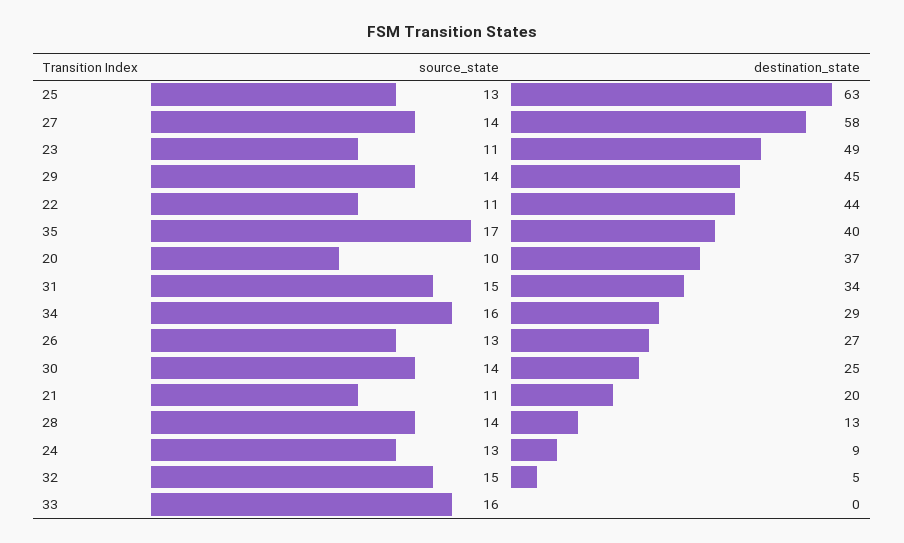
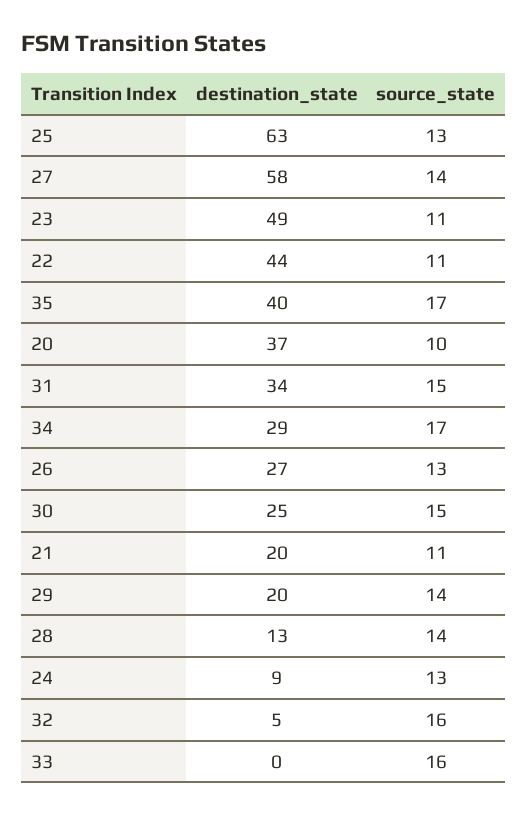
destination_state, 29: 45 -> 20
source_state, 34: 16 -> 17
source_state, 30: 14 -> 15
source_state, 32: 15 -> 16

